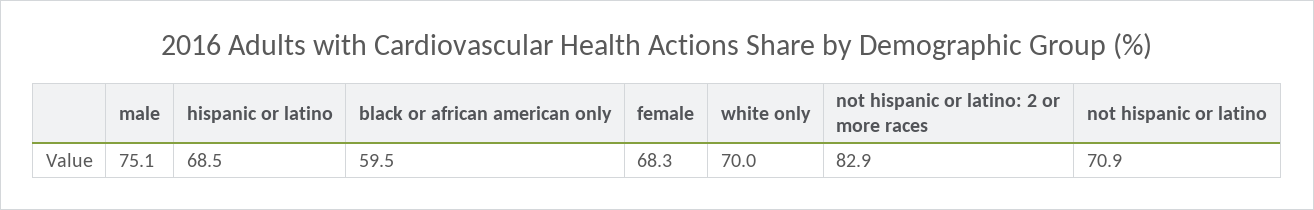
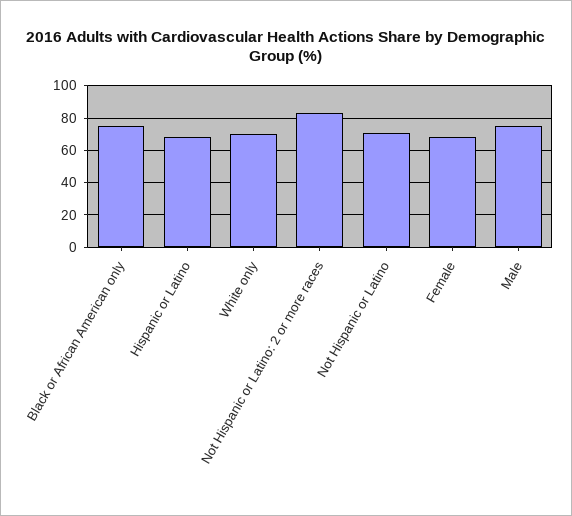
black or african american only: 59.5 -> 75

